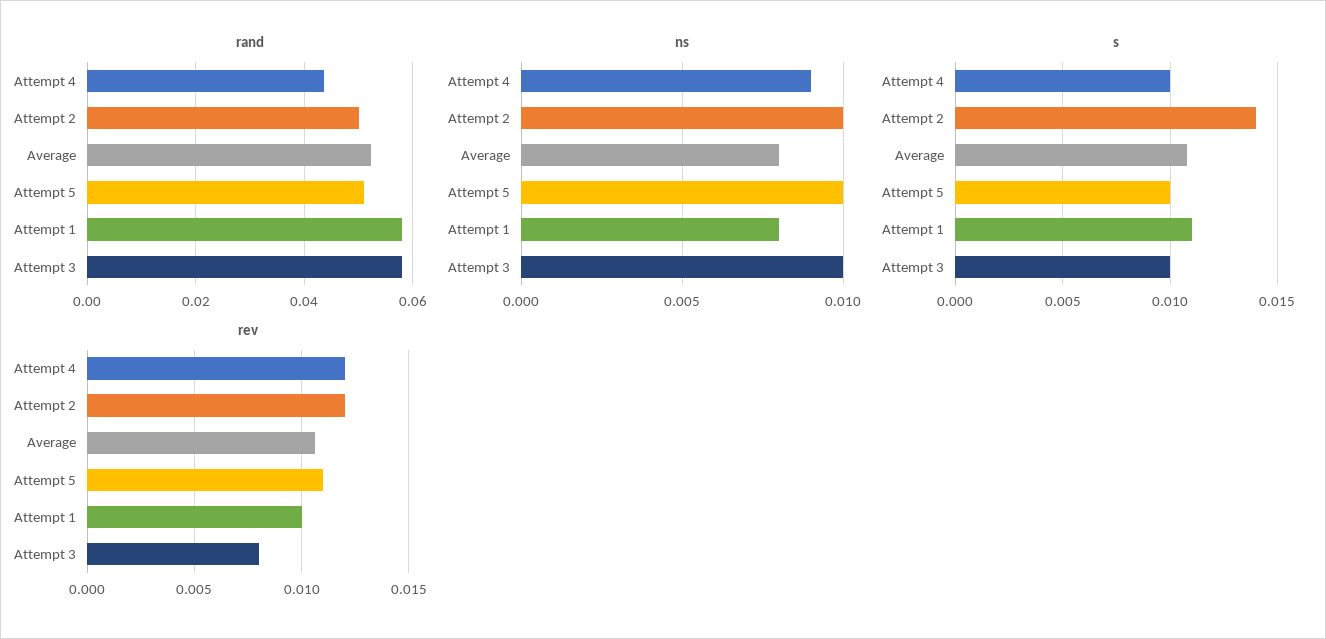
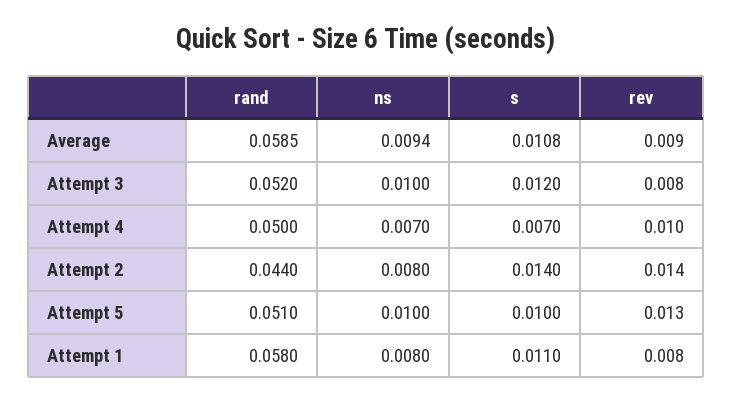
rand, Attempt 4: 0.044 -> 0.05
rand, Attempt 2: 0.05 -> 0.044
rand, Average: 0.052 -> 0.0585
rand, Attempt 3: 0.058 -> 0.052
ns, Attempt 4: 0.009 -> 0.007
ns, Attempt 2: 0.01 -> 0.008
ns, Average: 0.008 -> 0.0094
s, Attempt 4: 0.01 -> 0.007
s, Attempt 3: 0.01 -> 0.012
rev, Attempt 4: 0.012 -> 0.01
rev, Attempt 2: 0.012 -> 0.014
rev, Average: 0.0105 -> 0.009
rev, Attempt 5: 0.011 -> 0.013
rev, Attempt 1: 0.01 -> 0.008

